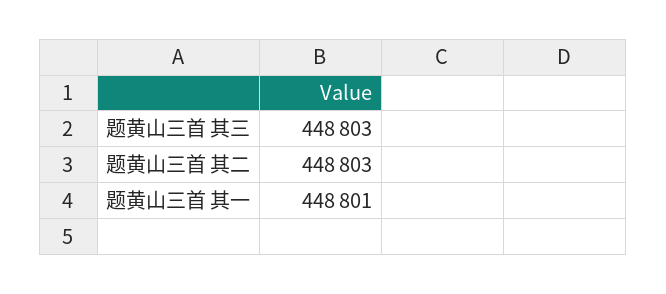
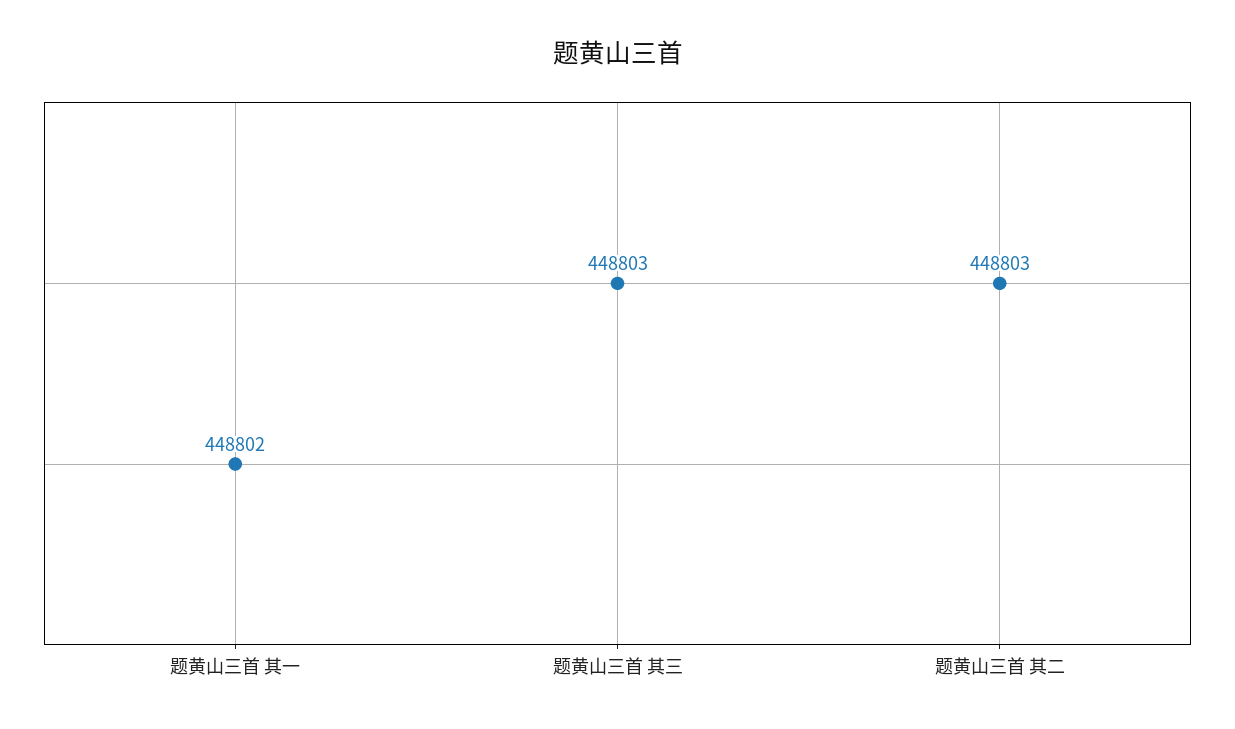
题黄山三首 其一: 448801 -> 448802

